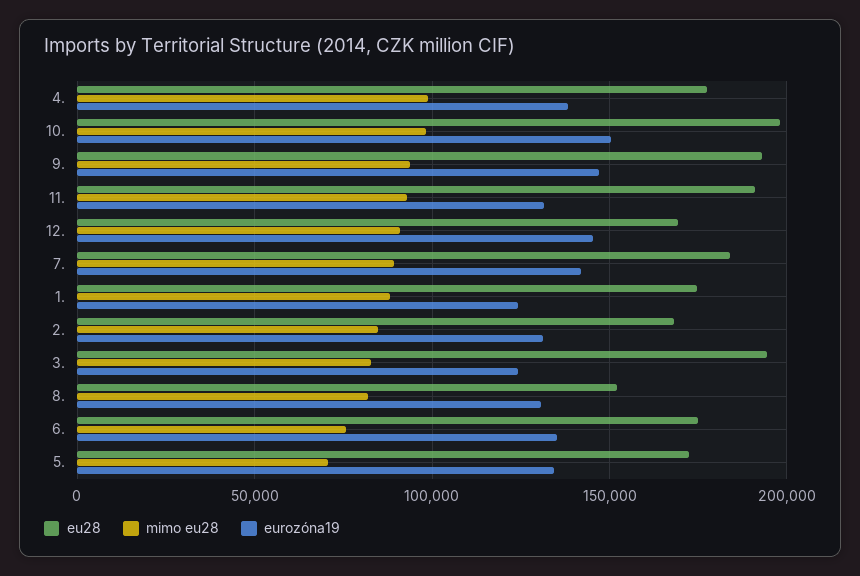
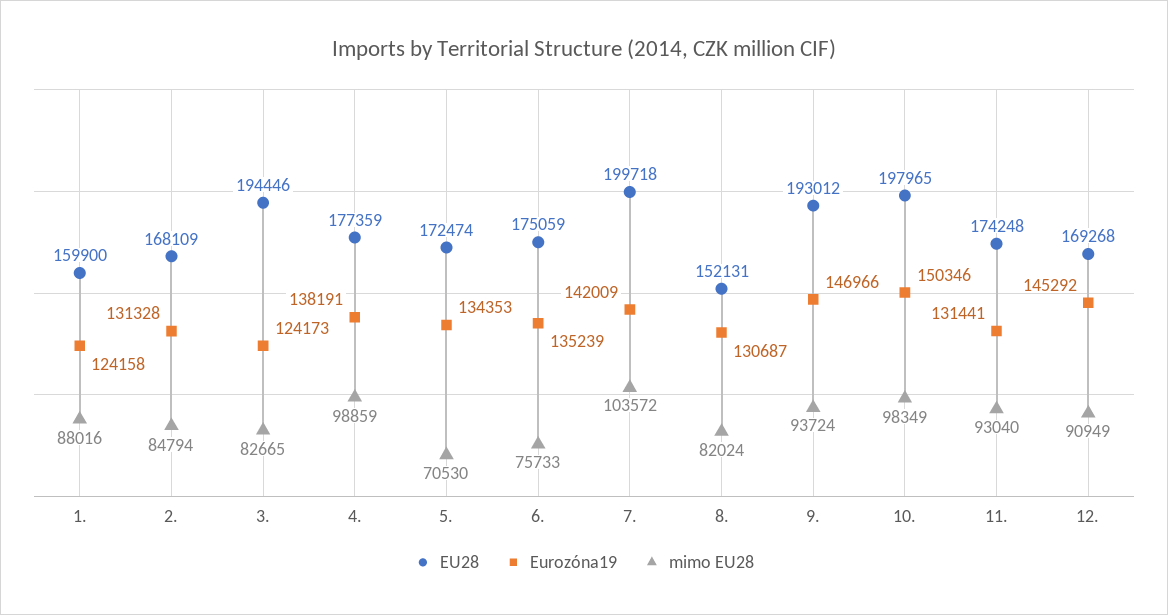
eu28, 11.: 190000 -> 174248
eu28, 7.: 185000 -> 199718
mimo eu28, 7.: 90000 -> 103572
eu28, 1.: 175000 -> 159900

